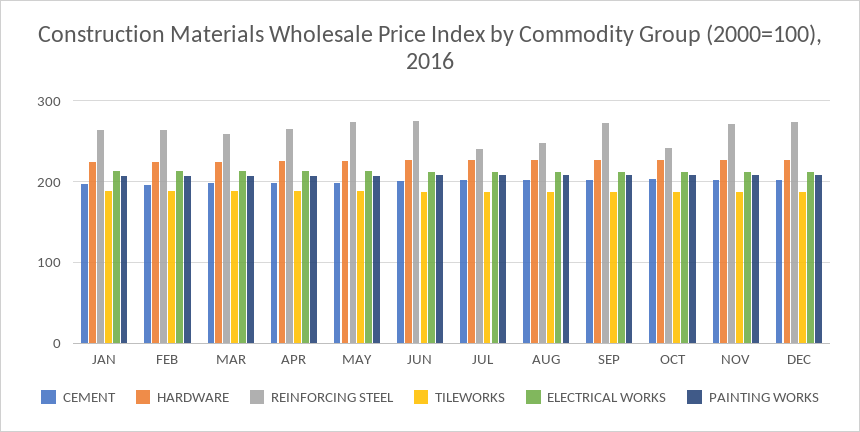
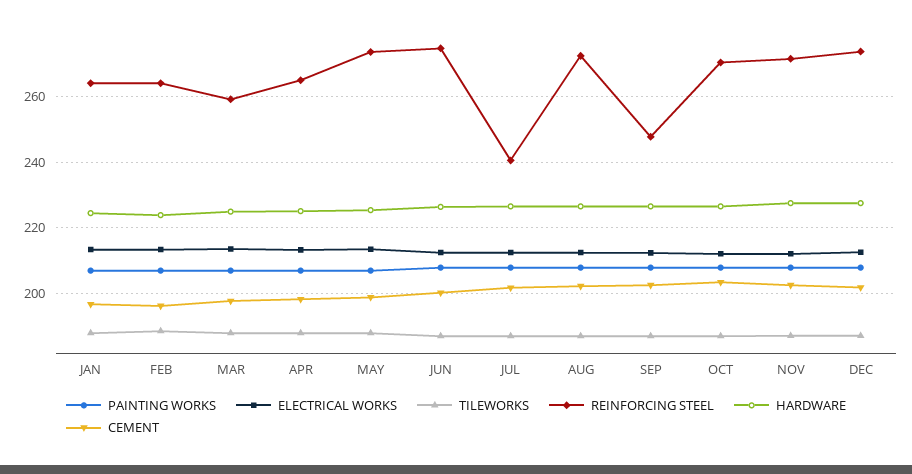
REINFORCING STEEL, AUG: 250 -> 272
REINFORCING STEEL, SEP: 270 -> 248
REINFORCING STEEL, OCT: 240 -> 270

